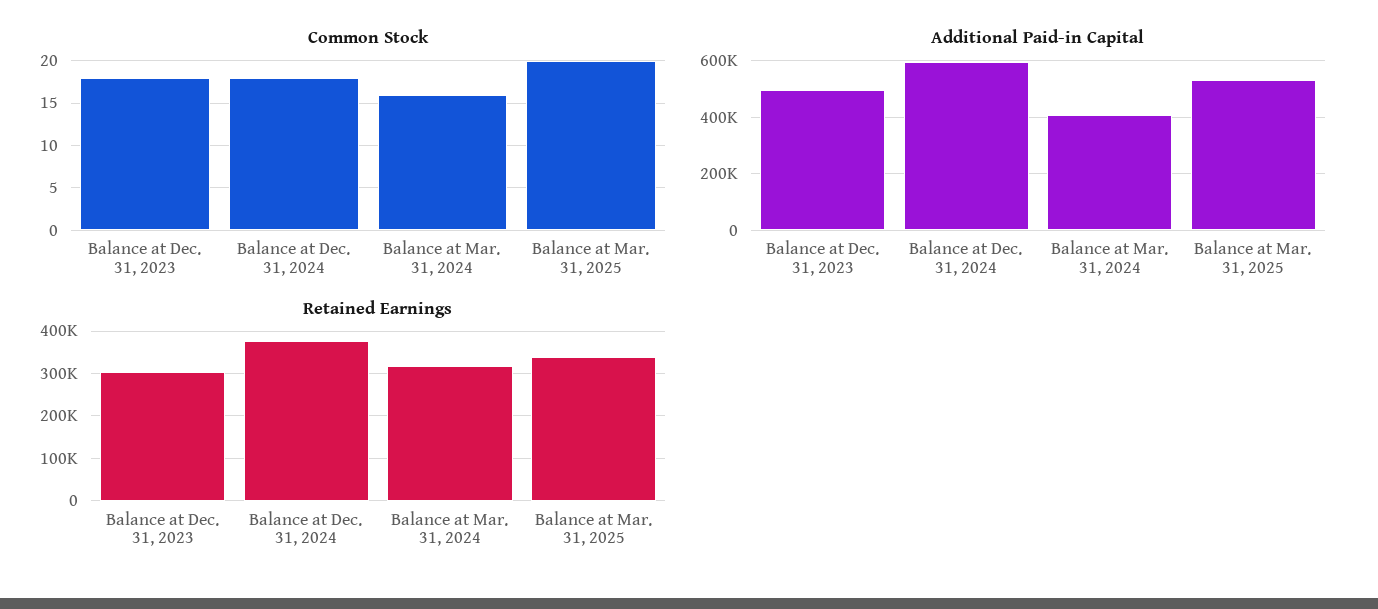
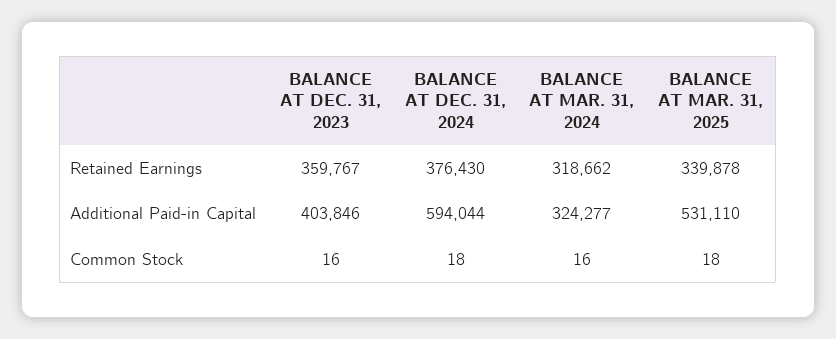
Common Stock, Balance at Dec. 31, 2023: 18 -> 16
Common Stock, Balance at Mar. 31, 2025: 20 -> 18
Additional Paid-in Capital, Balance at Dec. 31, 2023: 500000 -> 403846
Additional Paid-in Capital, Balance at Mar. 31, 2024: 400000 -> 324277
Retained Earnings, Balance at Dec. 31, 2023: 300000 -> 359767

